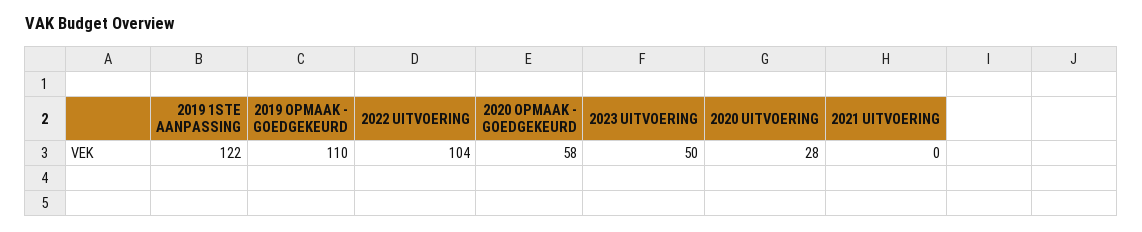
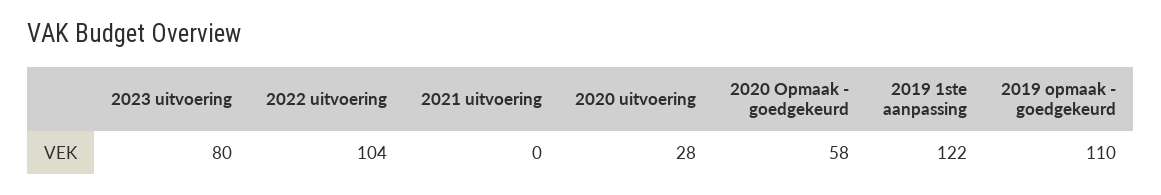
2023 UITVOERING: 50 -> 80

